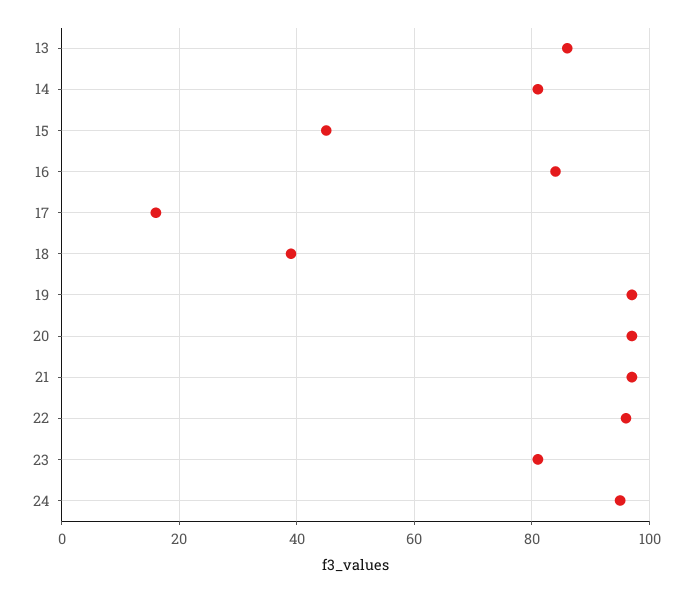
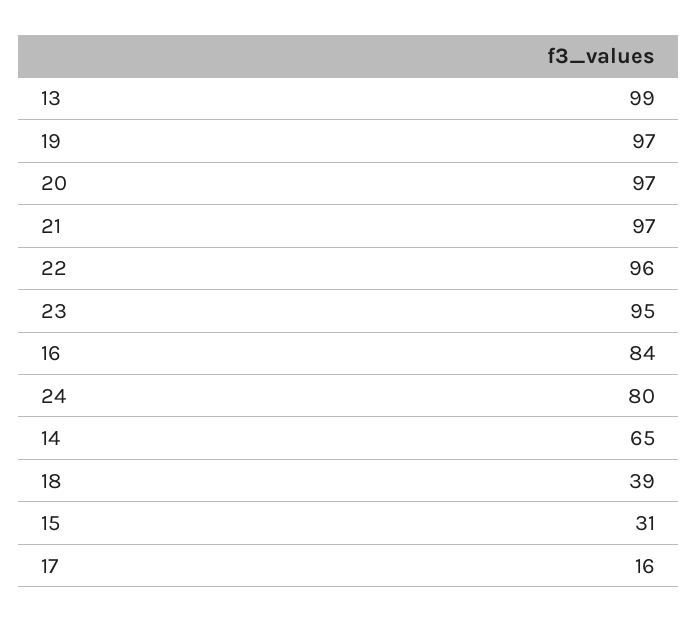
13: 85 -> 99
14: 80 -> 65
15: 45 -> 31
23: 80 -> 95
24: 95 -> 80

